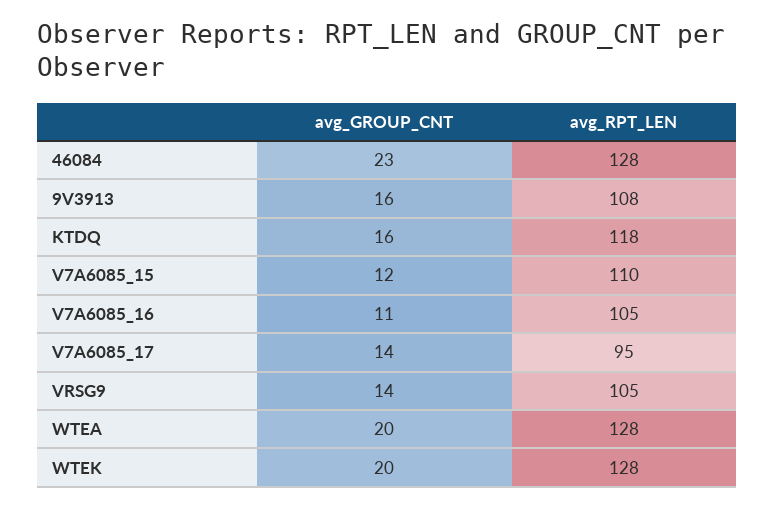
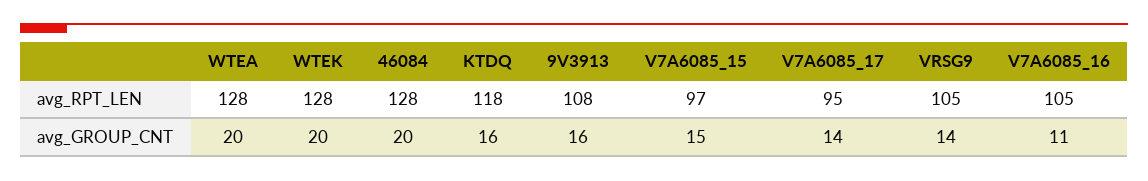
avg_GROUP_CNT, 46084: 23 -> 20
avg_GROUP_CNT, V7A6085_15: 12 -> 15
avg_RPT_LEN, V7A6085_15: 110 -> 97

